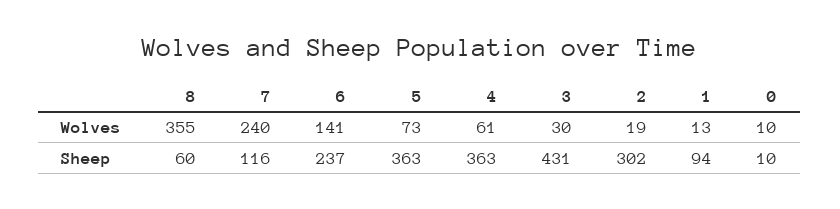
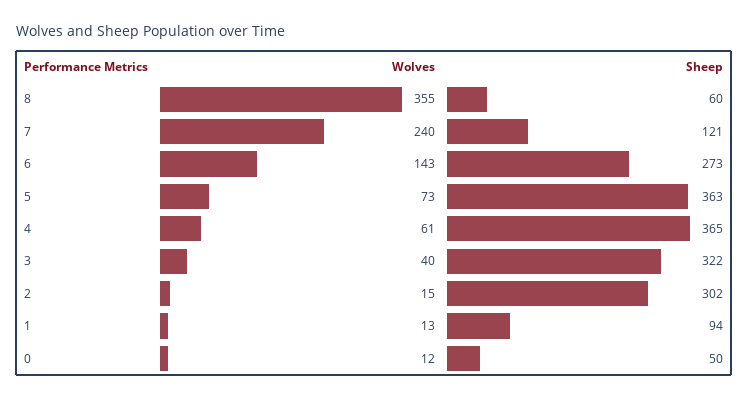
6, Wolves: 141 -> 143
3, Wolves: 30 -> 40
2, Wolves: 19 -> 15
0, Wolves: 10 -> 12
7, Sheep: 116 -> 121
6, Sheep: 237 -> 273
4, Sheep: 363 -> 365
3, Sheep: 431 -> 322
0, Sheep: 10 -> 50

